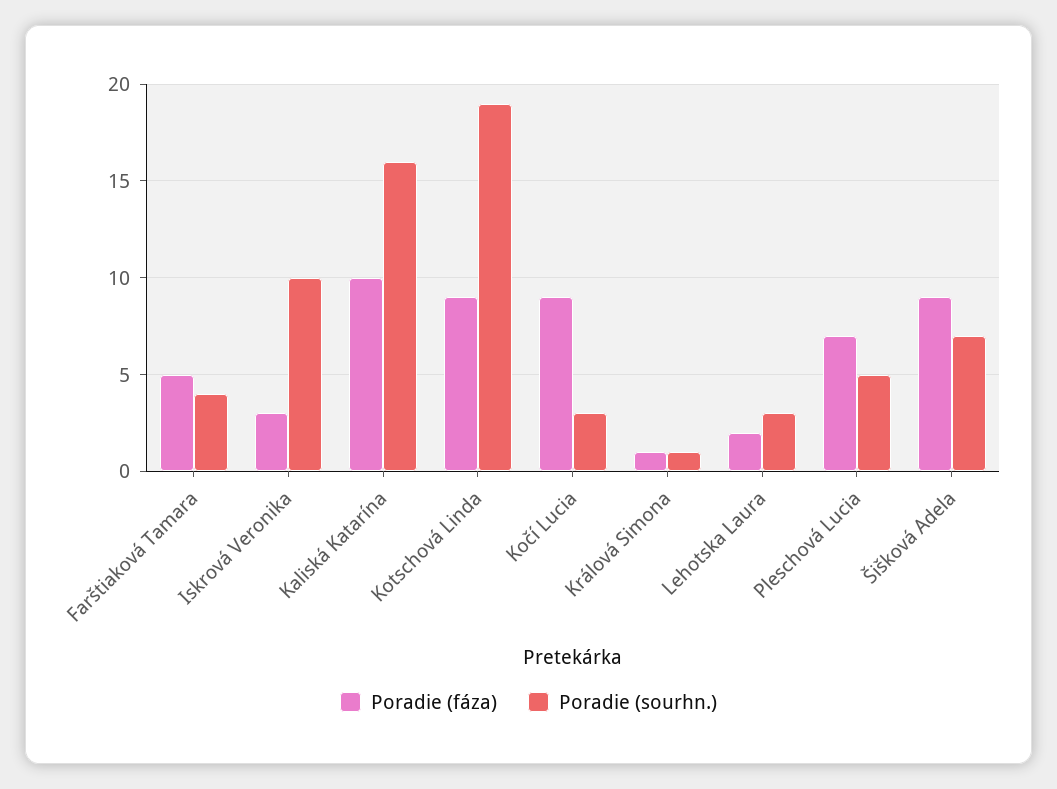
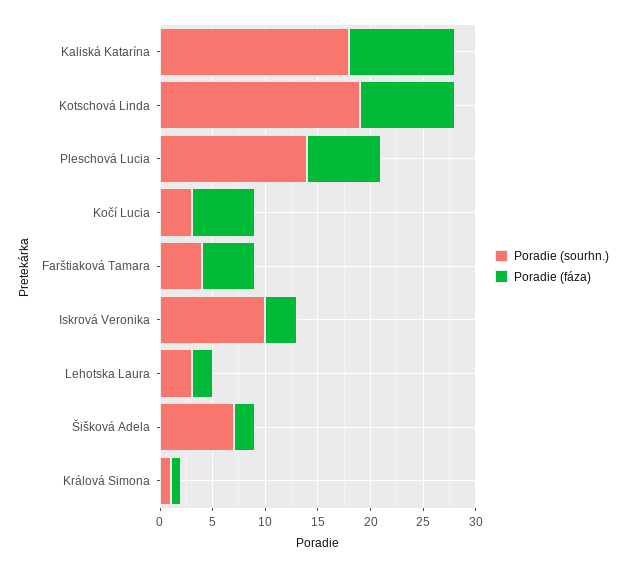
Poradie (sourhn.), Kaliská Katarína: 16 -> 18
Poradie (fáza), Kočí Lucia: 9 -> 6
Poradie (sourhn.), Pleschová Lucia: 5 -> 14
Poradie (fáza), Šišková Adela: 9 -> 2

